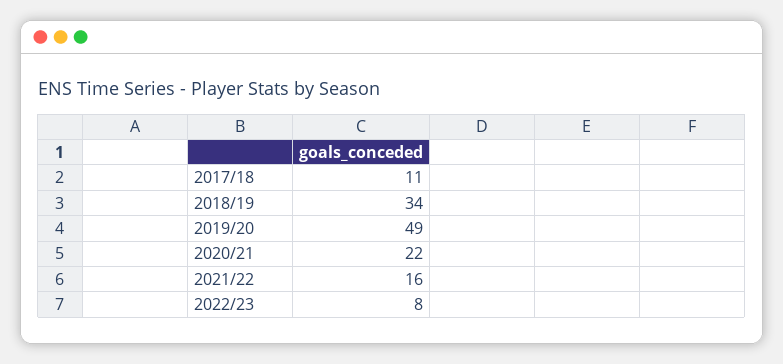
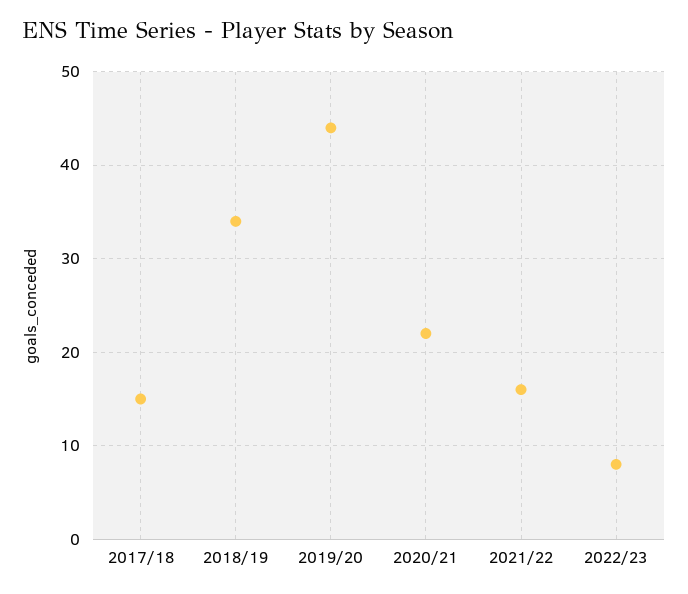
2017/18: 11 -> 15
2019/20: 49 -> 44

